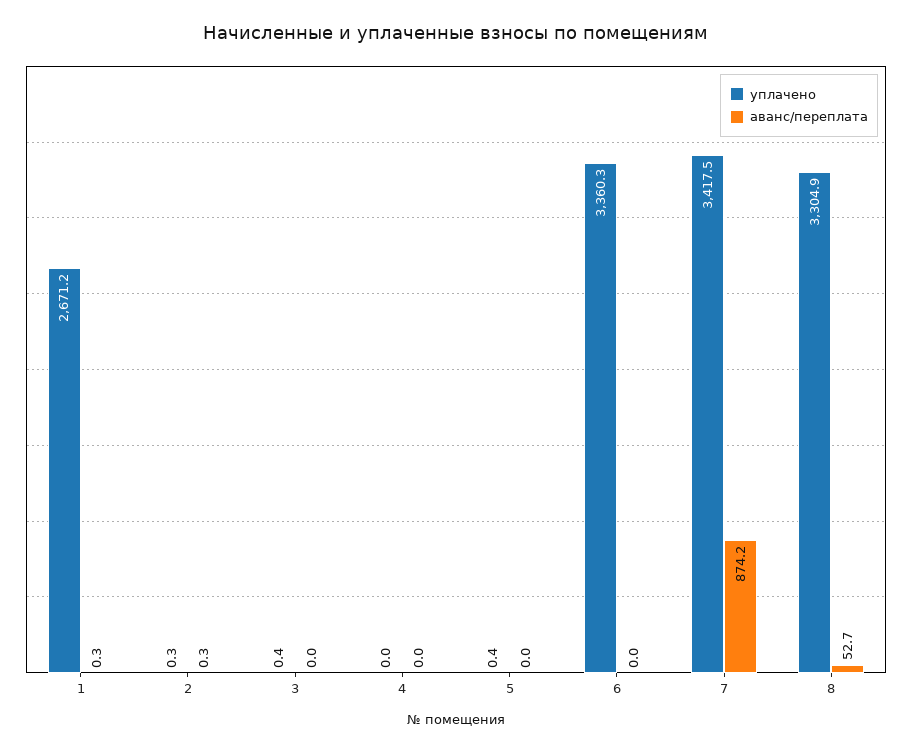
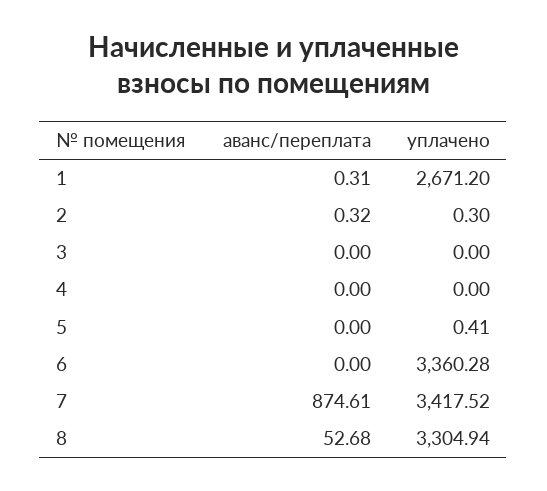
уплачено, 3: 0.4 -> 0
аванс/переплата, 7: 874.2 -> 874.61

